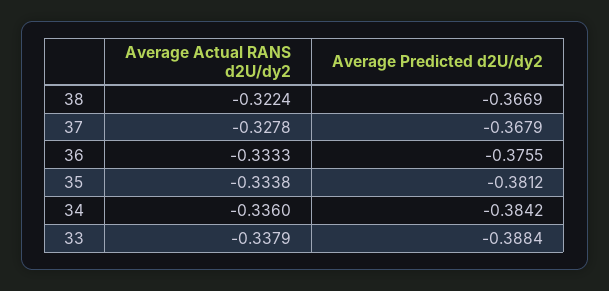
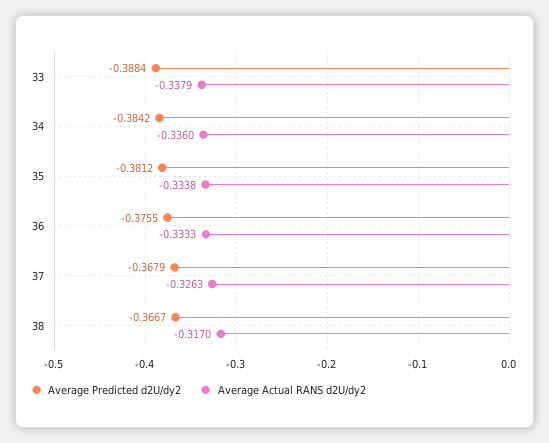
Average Actual RANS d2U/dy2, 38: -0.3224 -> -0.317
Average Predicted d2U/dy2, 38: -0.3669 -> -0.3667
Average Actual RANS d2U/dy2, 37: -0.3278 -> -0.3263

